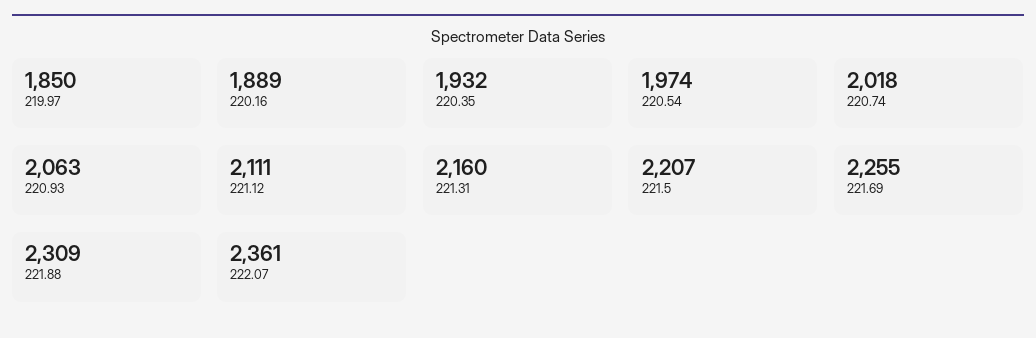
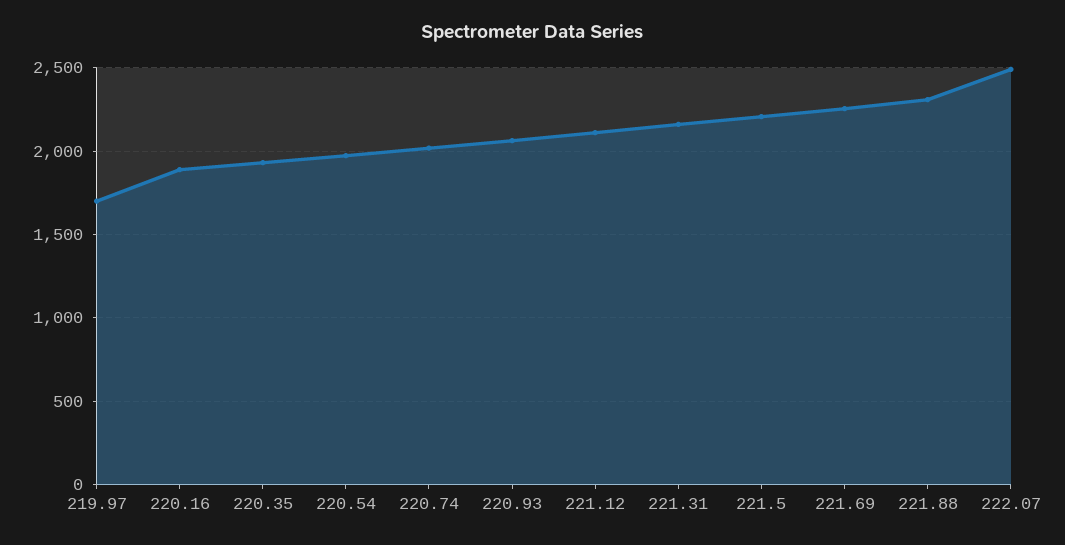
219.97: 1850 -> 1700
222.07: 2361 -> 2500

